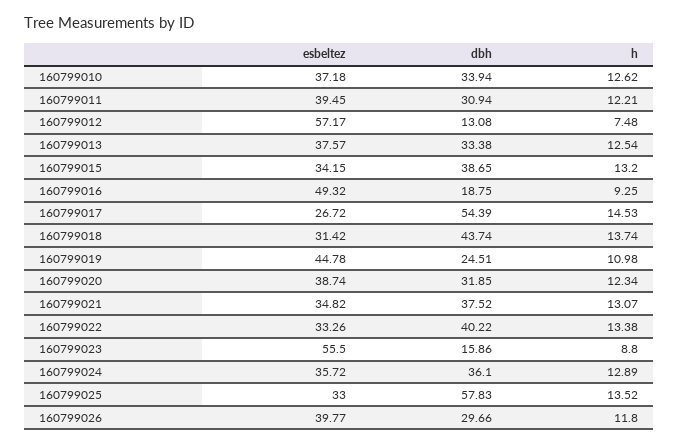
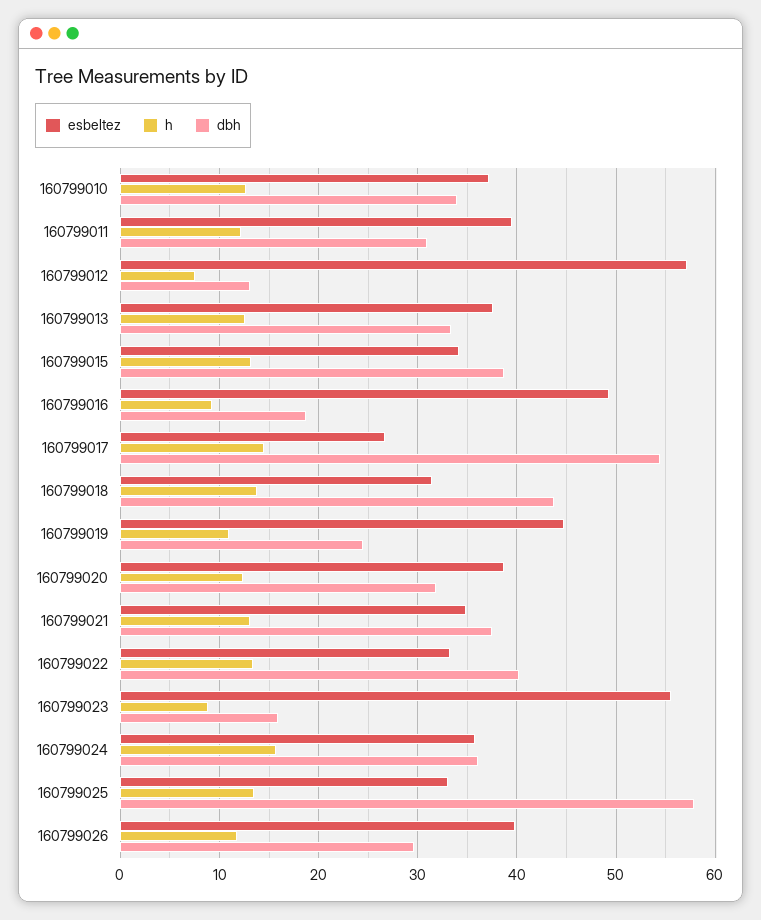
h, 160799024: 12.89 -> 16

